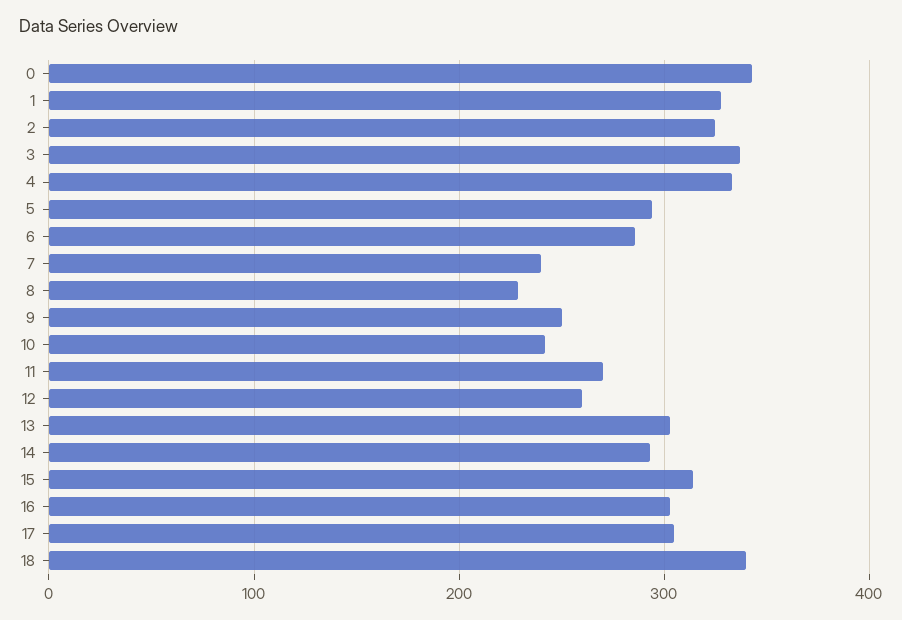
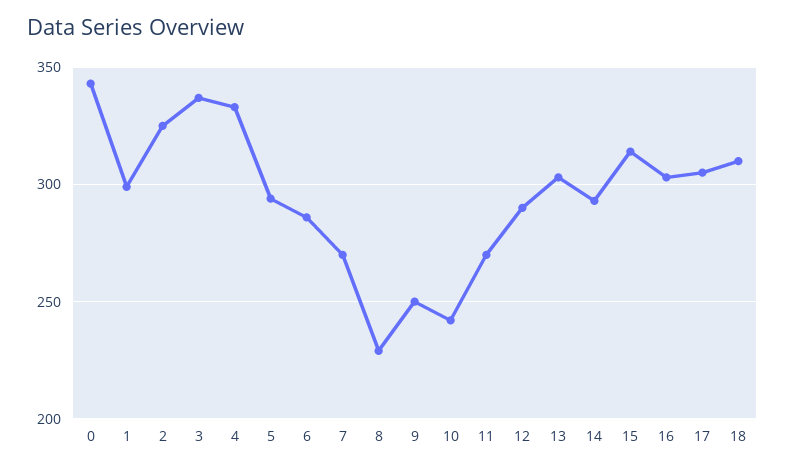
1: 330 -> 300
7: 240 -> 270
12: 260 -> 290
18: 340 -> 310

